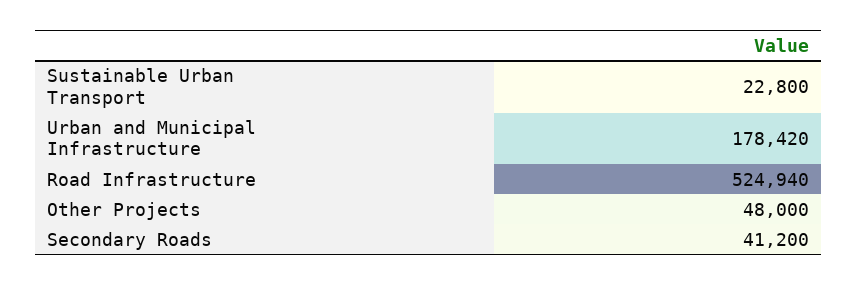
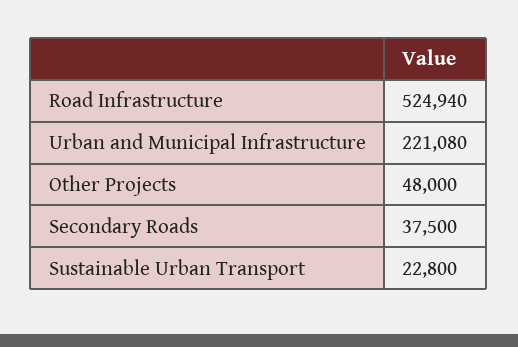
Urban and Municipal Infrastructure: 178420 -> 221080
Secondary Roads: 41200 -> 37500

